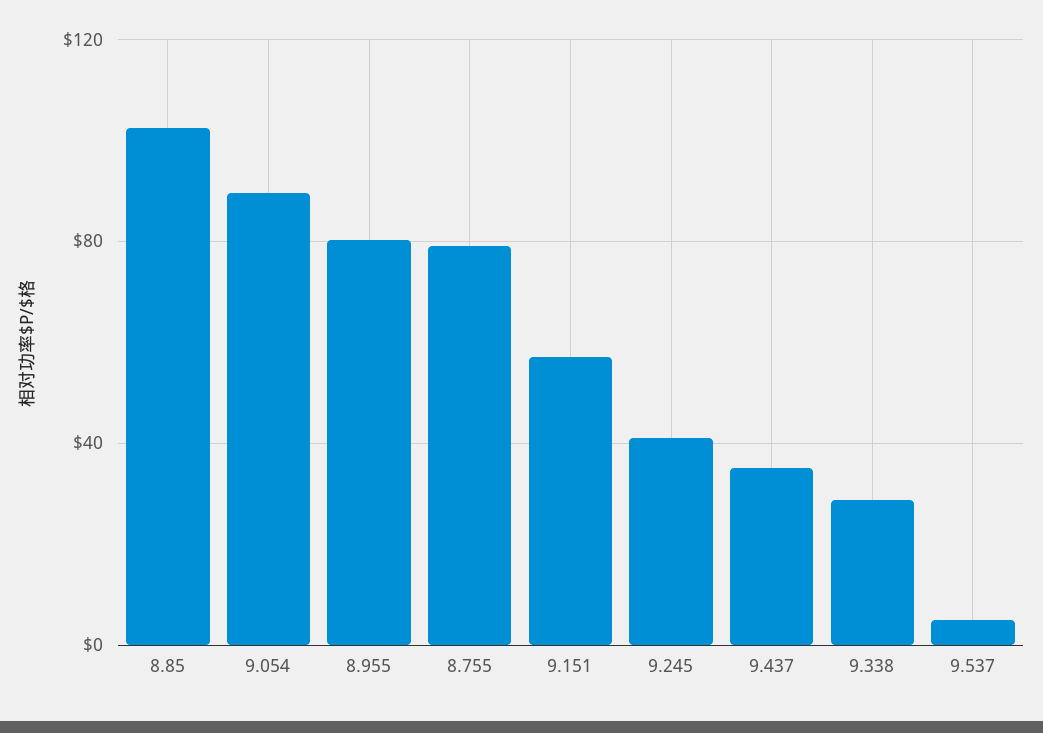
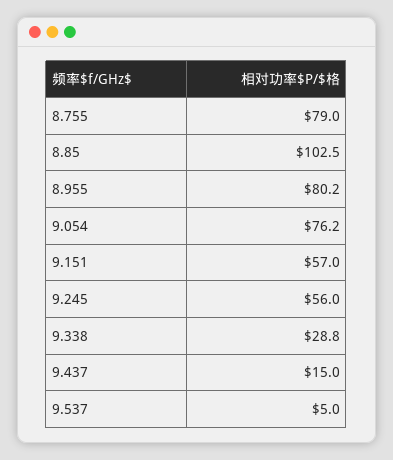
9.054: 90 -> 76.2
9.245: 40 -> 56
9.437: 35 -> 15

